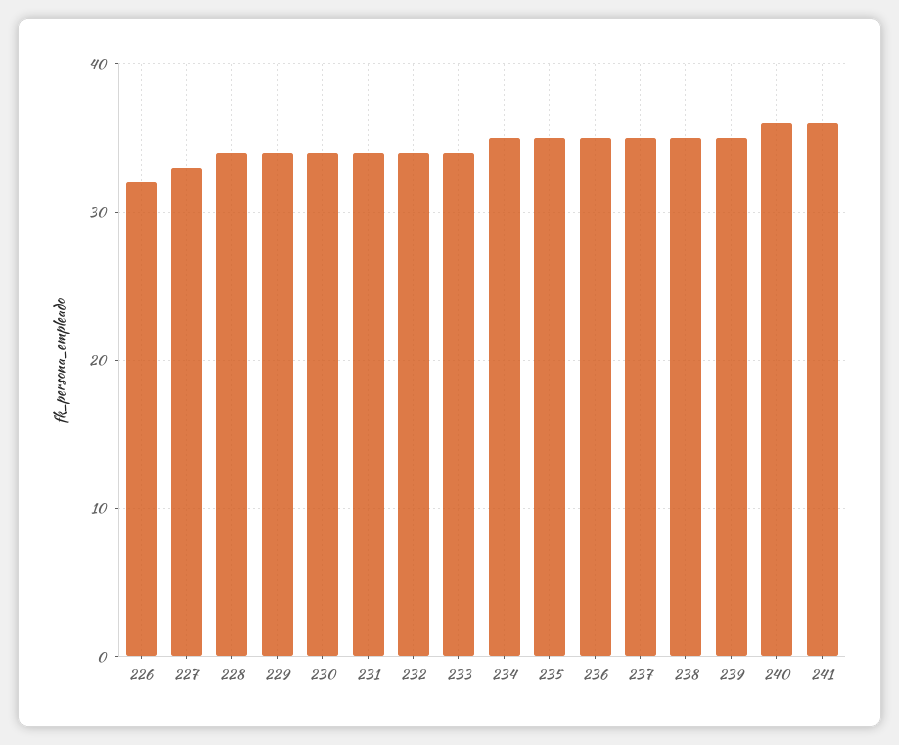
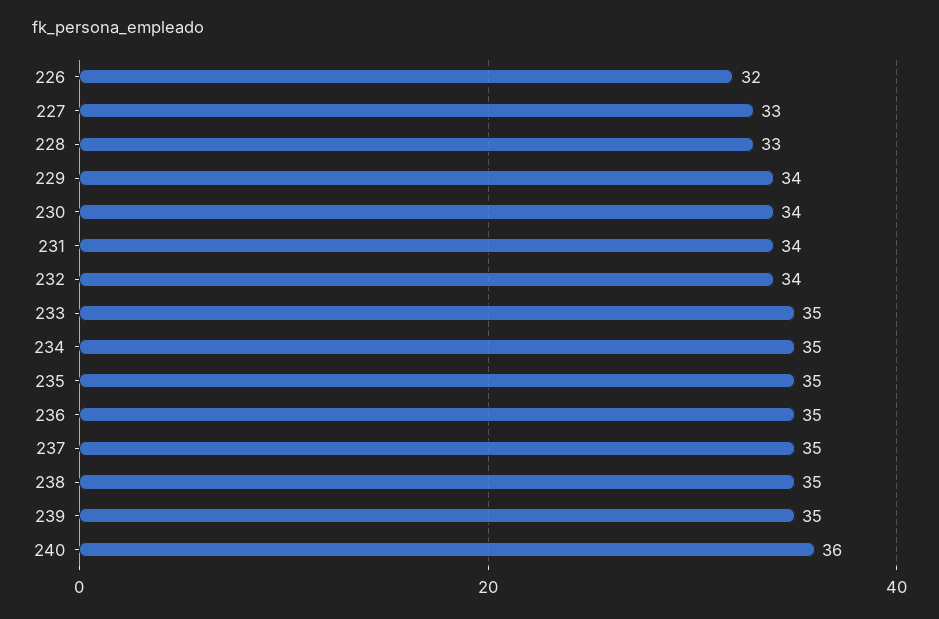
228: 34 -> 33
233: 34 -> 35
241: 36 -> none

